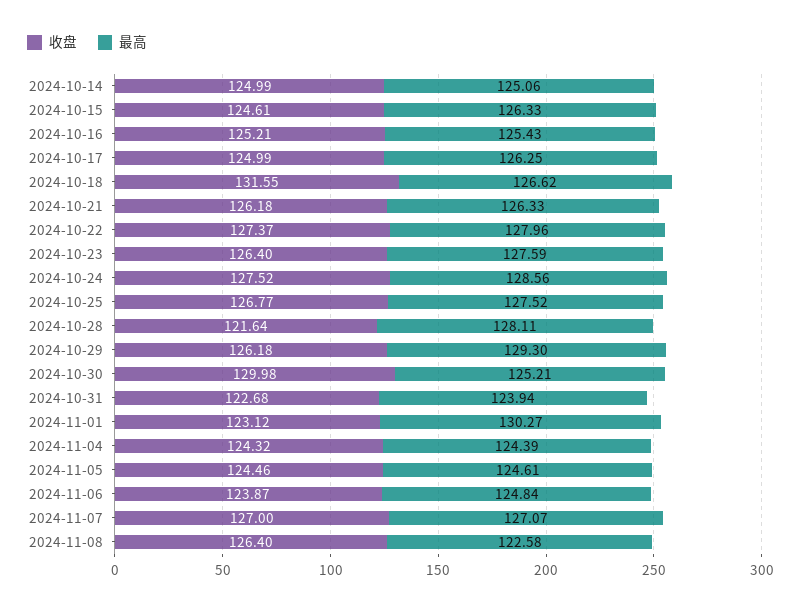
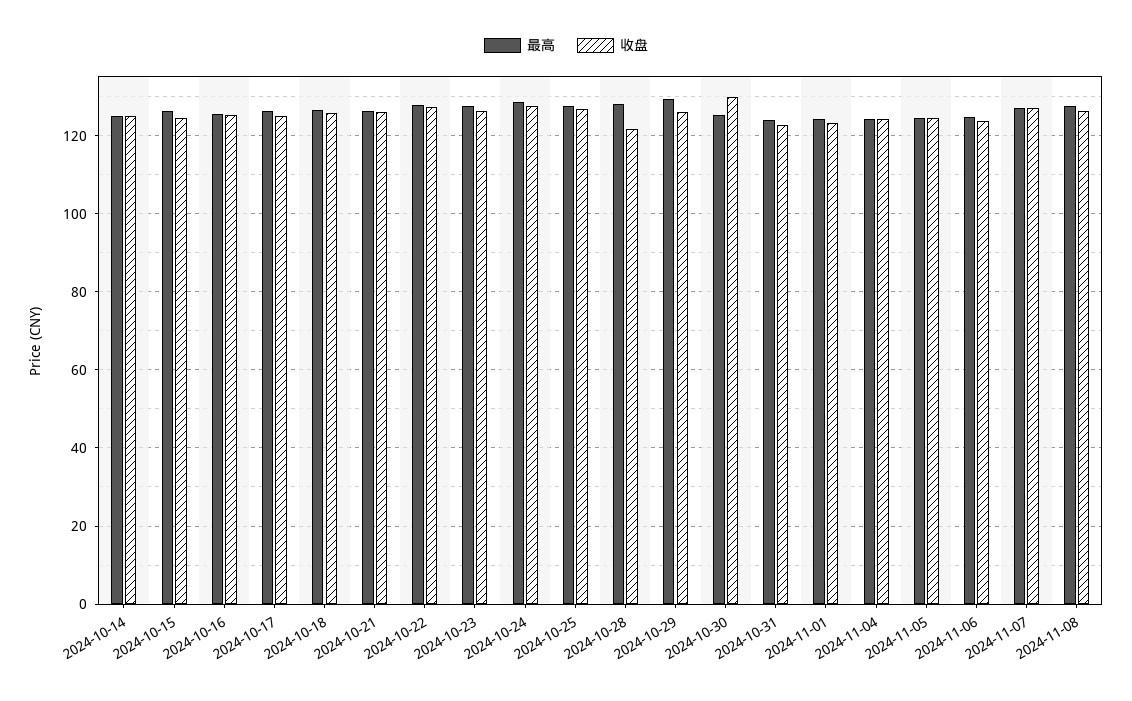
收盘, 2024-10-18: 131.55 -> 126
最高, 2024-11-01: 130.27 -> 124
最高, 2024-11-08: 122.58 -> 128

